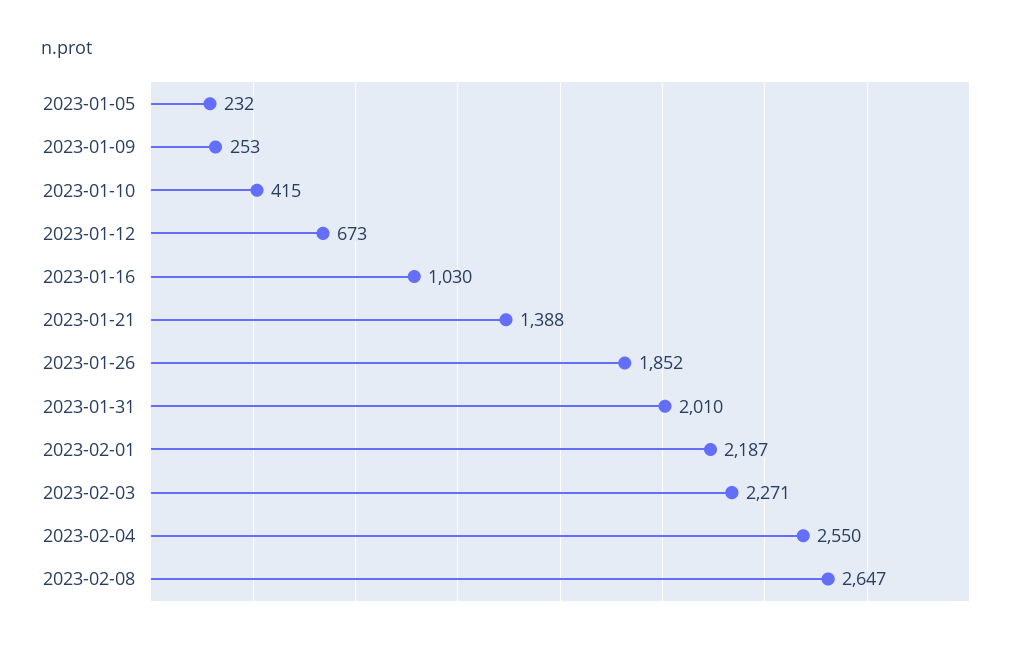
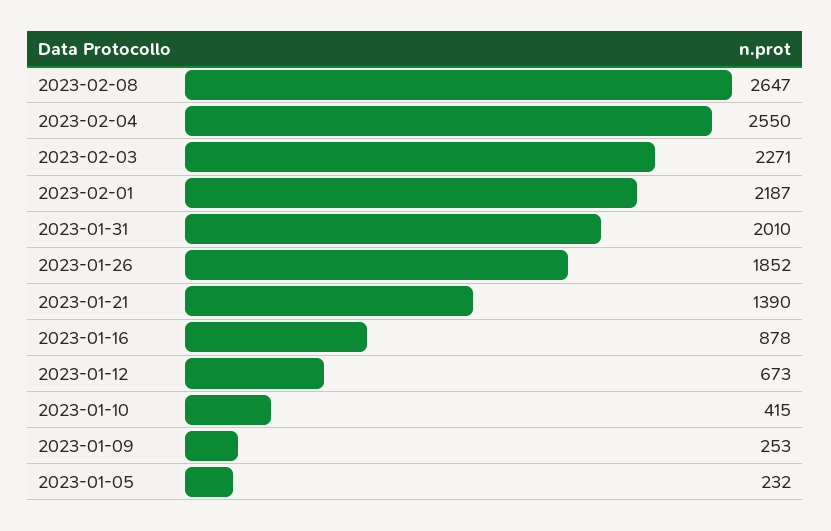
2023-01-16: 1030 -> 878
2023-01-21: 1388 -> 1390

